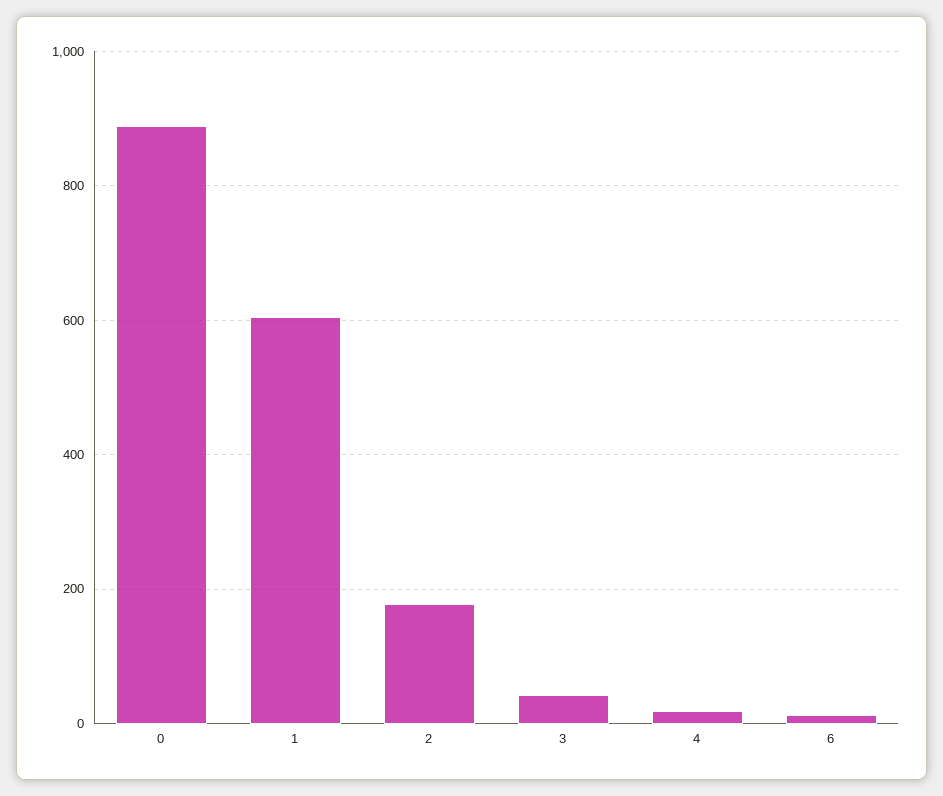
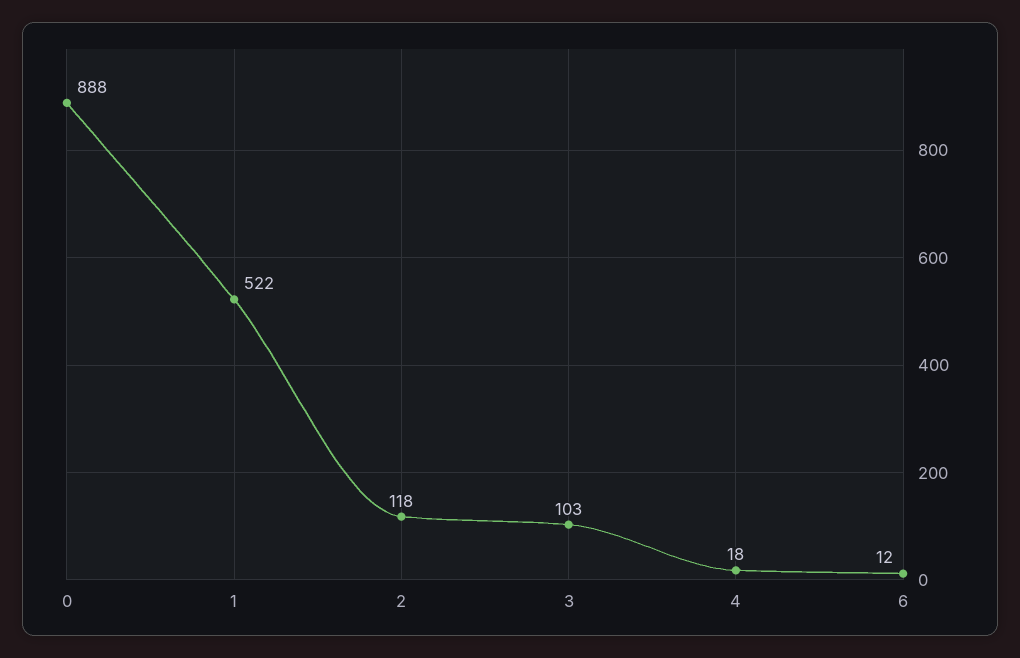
1: 600 -> 522
2: 180 -> 118
3: 40 -> 103

